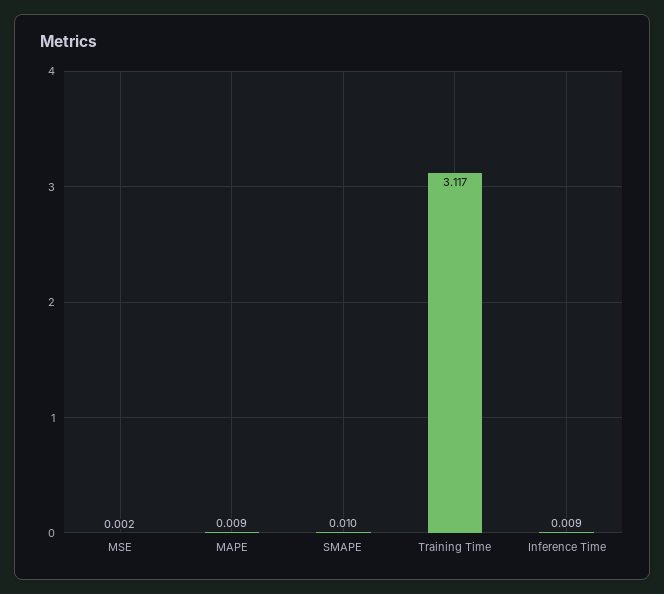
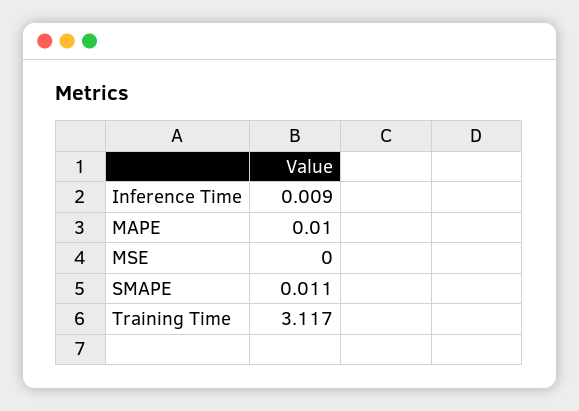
MSE: 0.002 -> 0
MAPE: 0.009 -> 0.01
SMAPE: 0.01 -> 0.011

